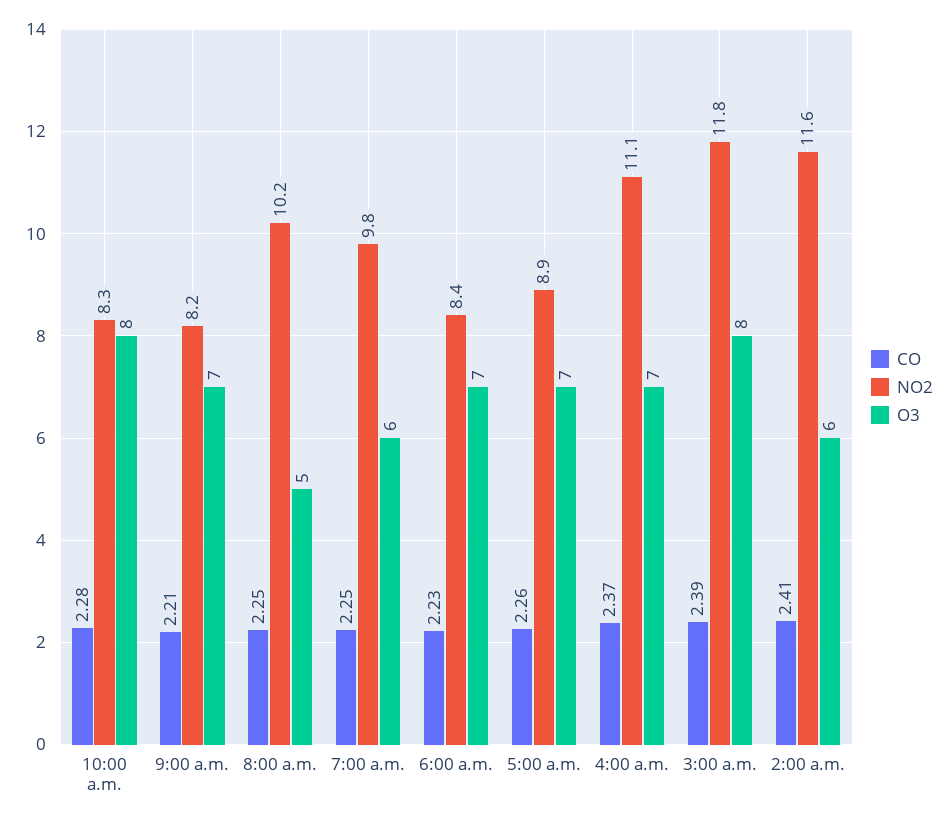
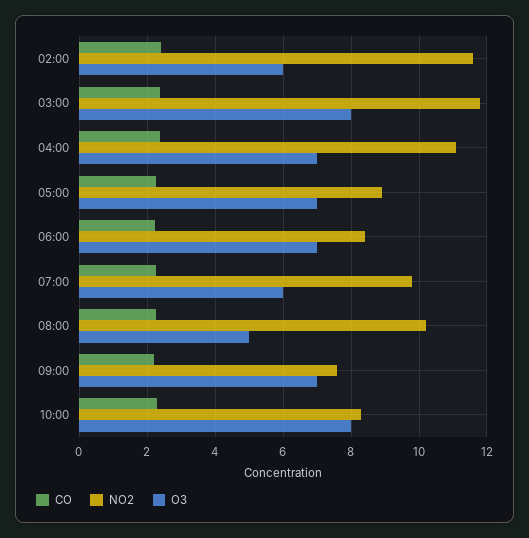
NO2, 9:00 a.m.: 8.2 -> 7.6

